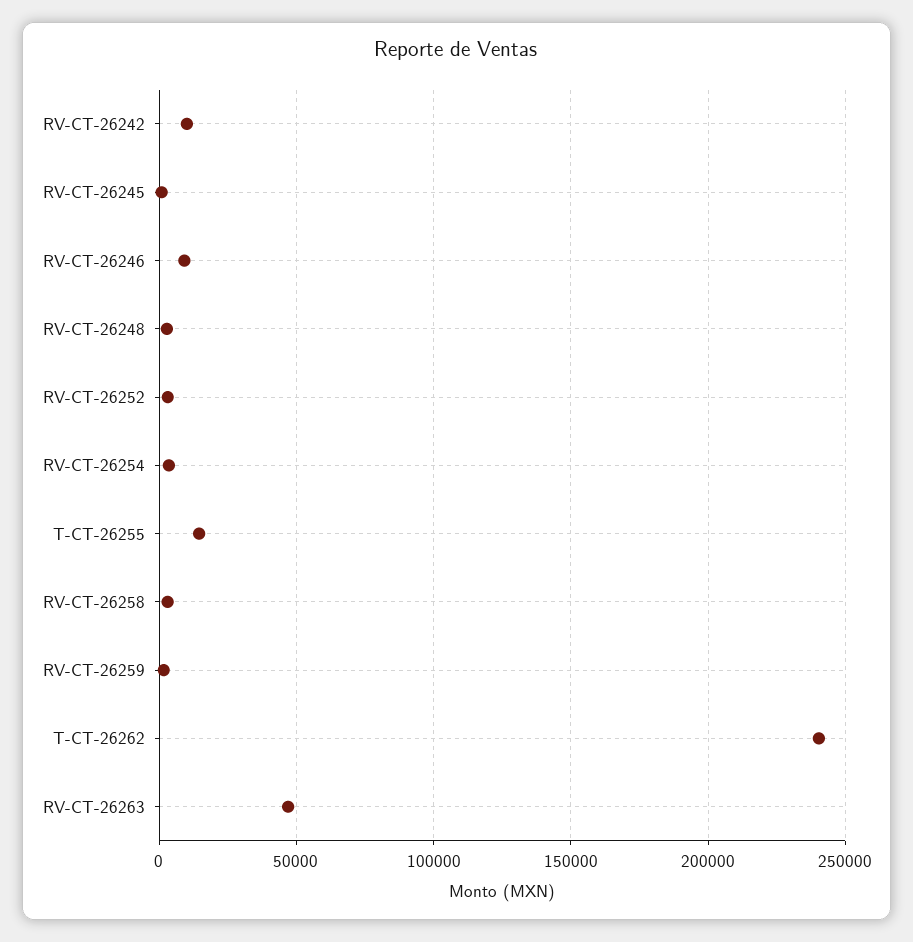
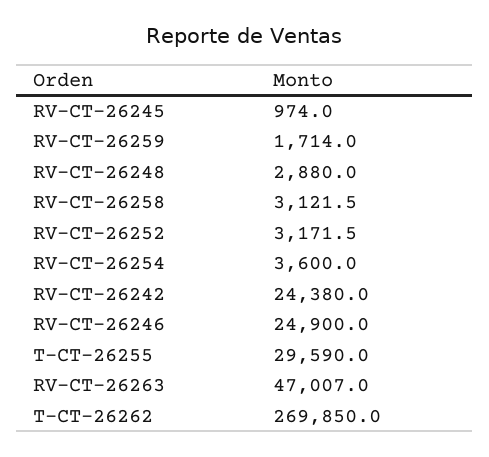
RV-CT-26242: 10000 -> 24380
RV-CT-26246: 10000 -> 24900
T-CT-26255: 15000 -> 29590
T-CT-26262: 240000 -> 269850

